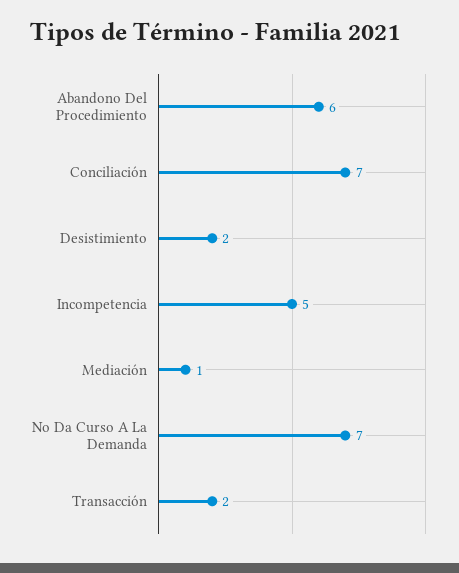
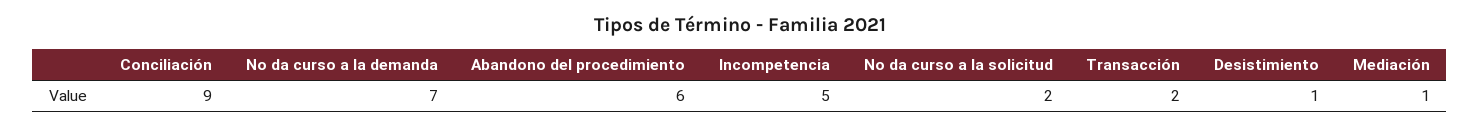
Conciliación: 7 -> 9
Desistimiento: 2 -> 1
No da curso a la solicitud: none -> 2

